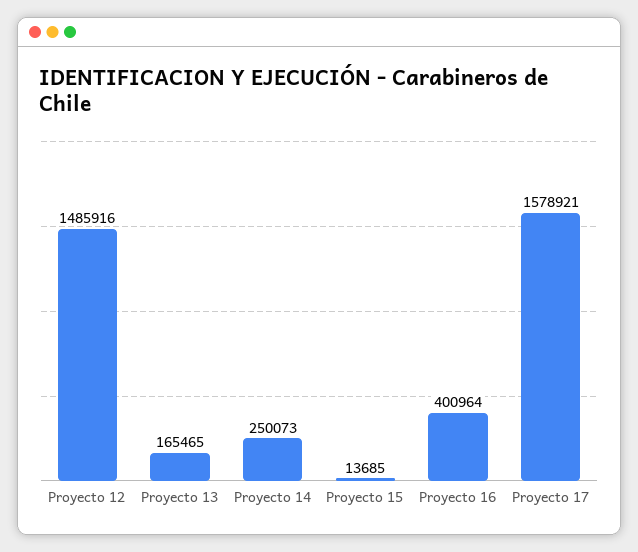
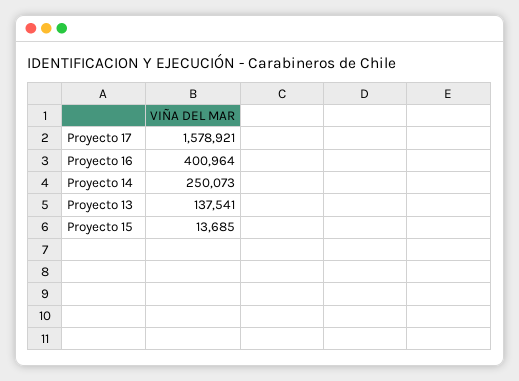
Proyecto 12: 1485916 -> none
Proyecto 13: 165465 -> 137541

